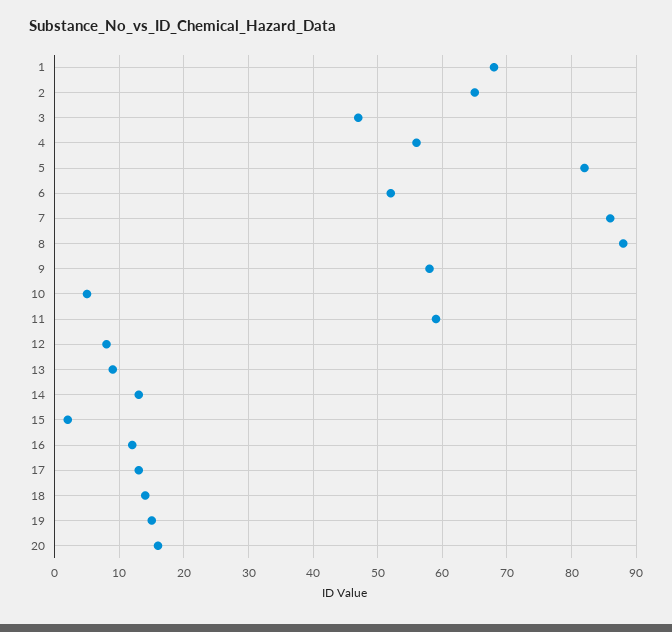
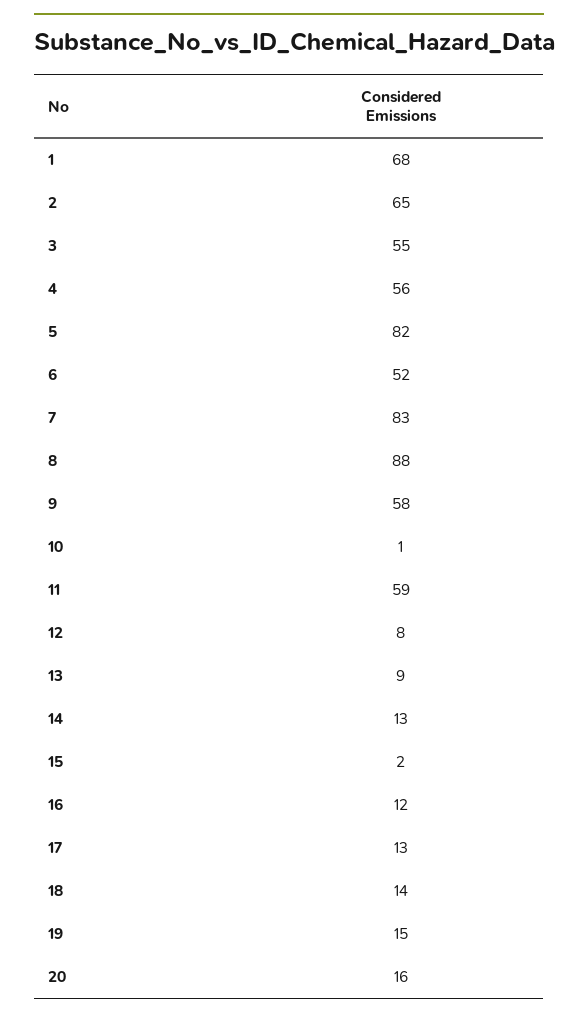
3: 47 -> 55
7: 86 -> 83
10: 5 -> 1

